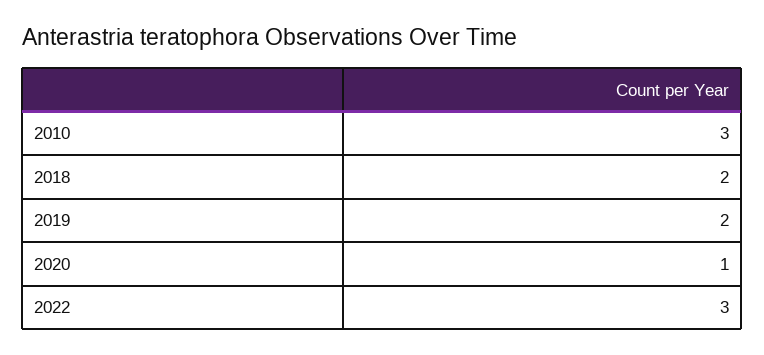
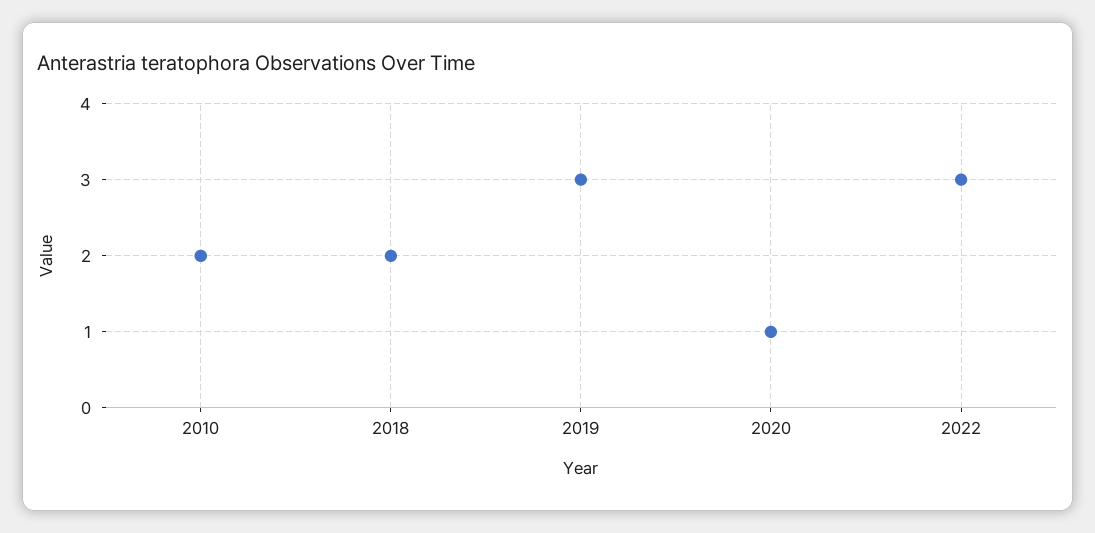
2010: 3 -> 2
2019: 2 -> 3

